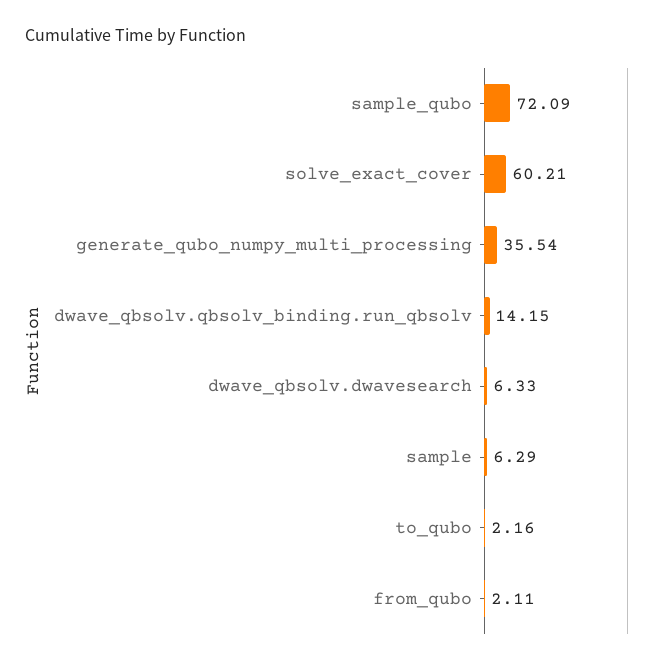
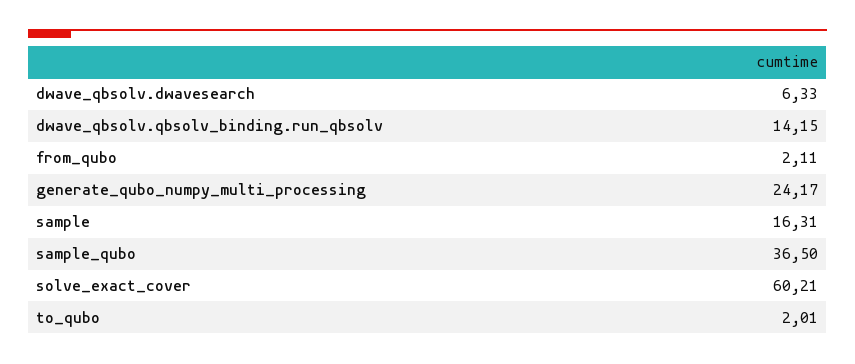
sample_qubo: 72.09 -> 36.5
generate_qubo_numpy_multi_processing: 35.54 -> 24.17
sample: 6.29 -> 16.31
to_qubo: 2.16 -> 2.01

